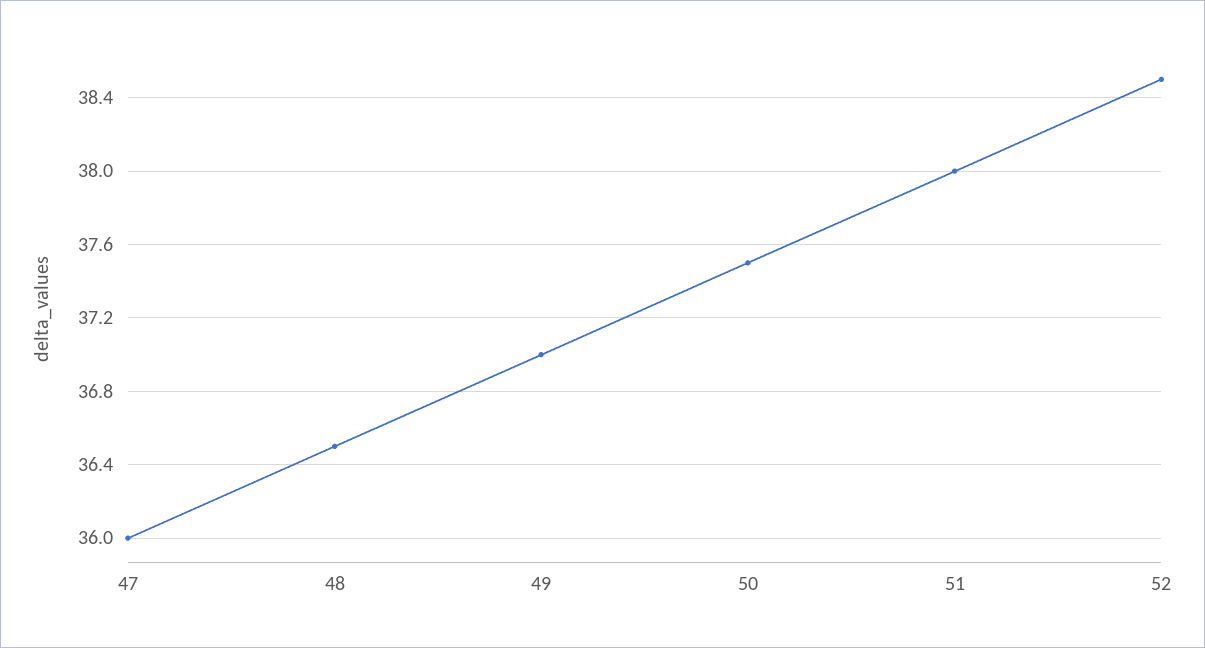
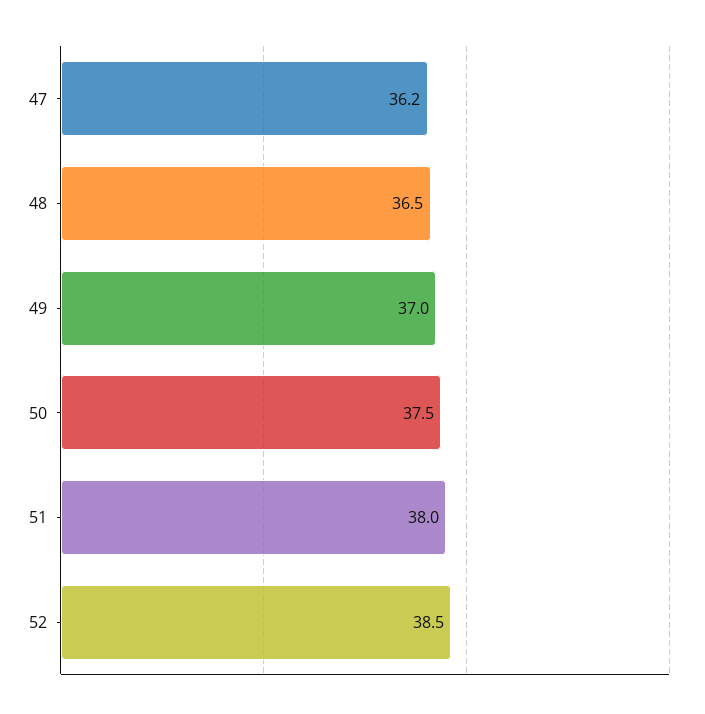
47: 36 -> 36.2

